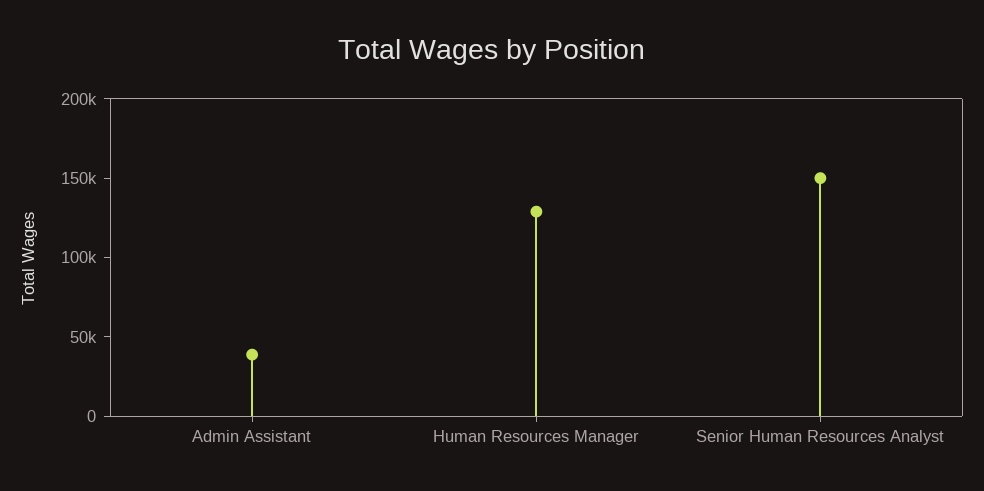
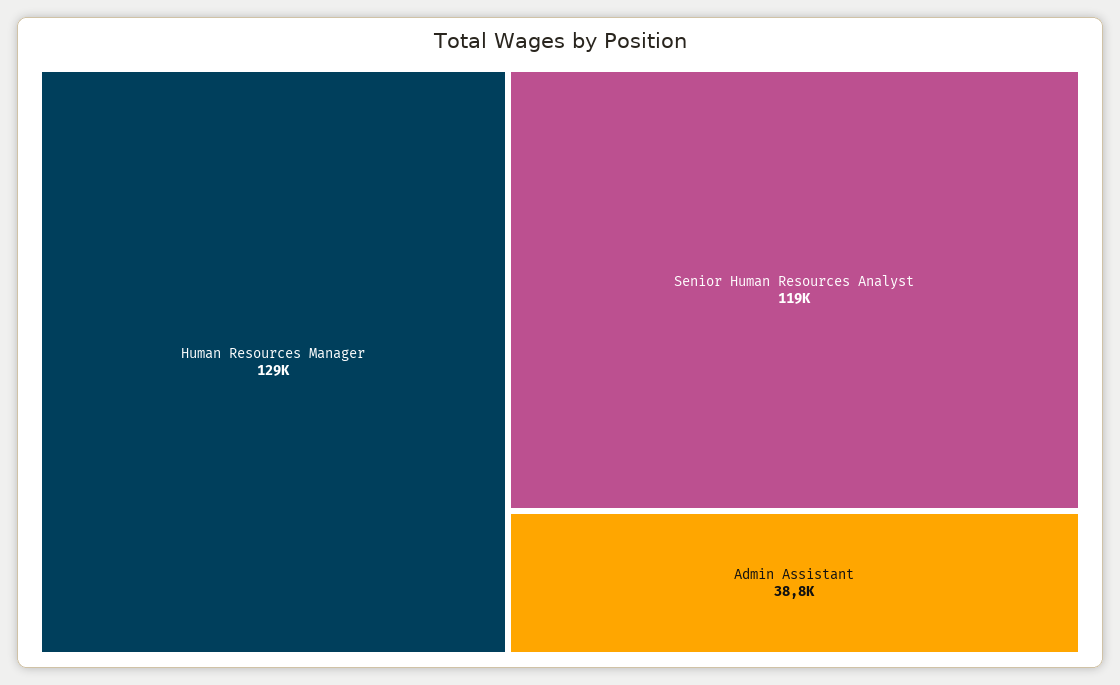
Senior Human Resources Analyst: 150000 -> 119000

